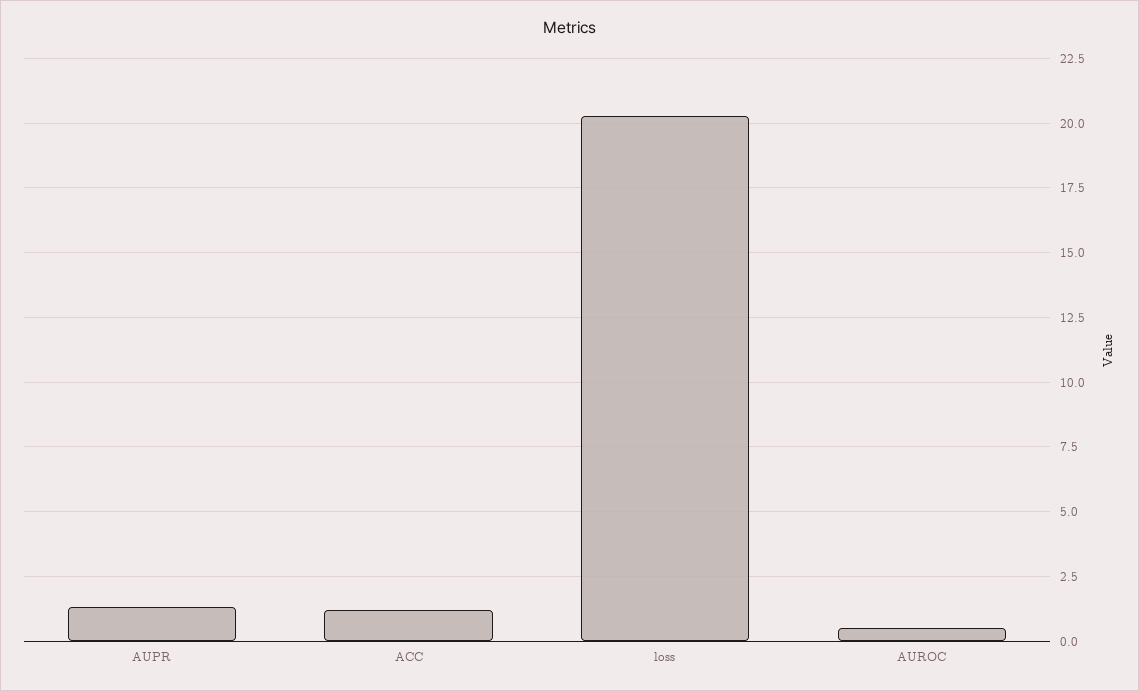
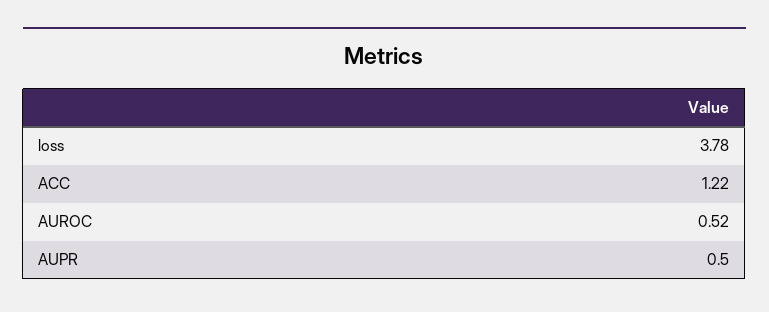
AUPR: 1.25 -> 0.5
loss: 20.25 -> 3.78

